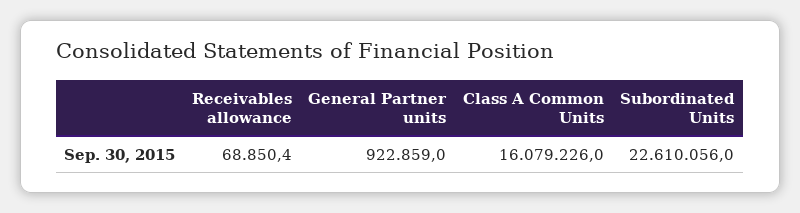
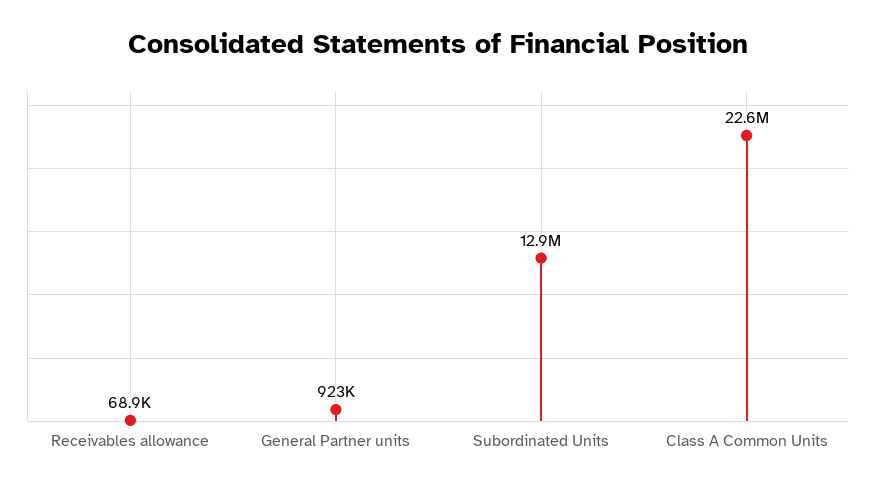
Class A Common Units: 16079226 -> 22600000
Subordinated Units: 22610056 -> 12900000

